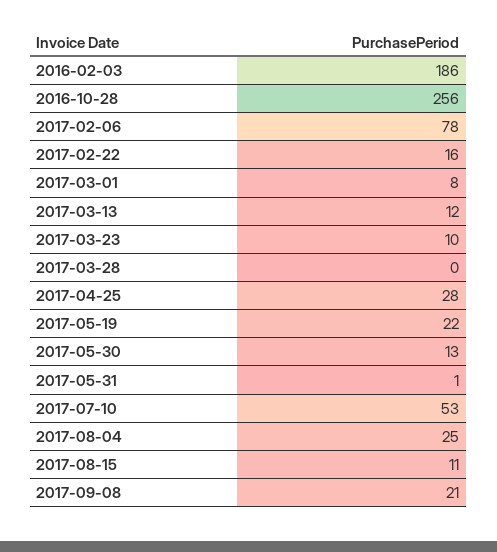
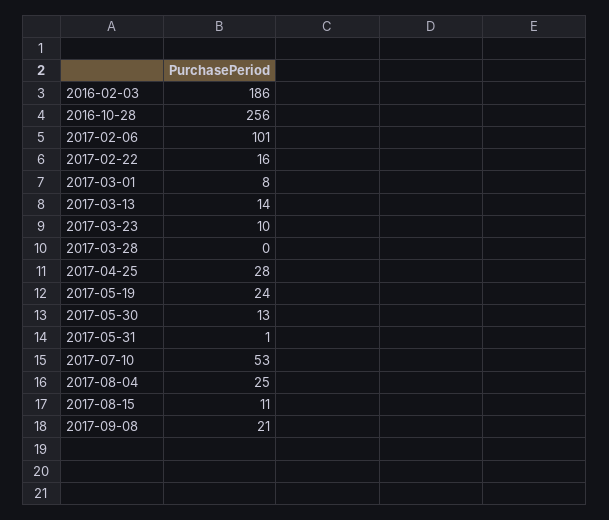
2017-02-06: 78 -> 101
2017-03-13: 12 -> 14
2017-05-19: 22 -> 24

